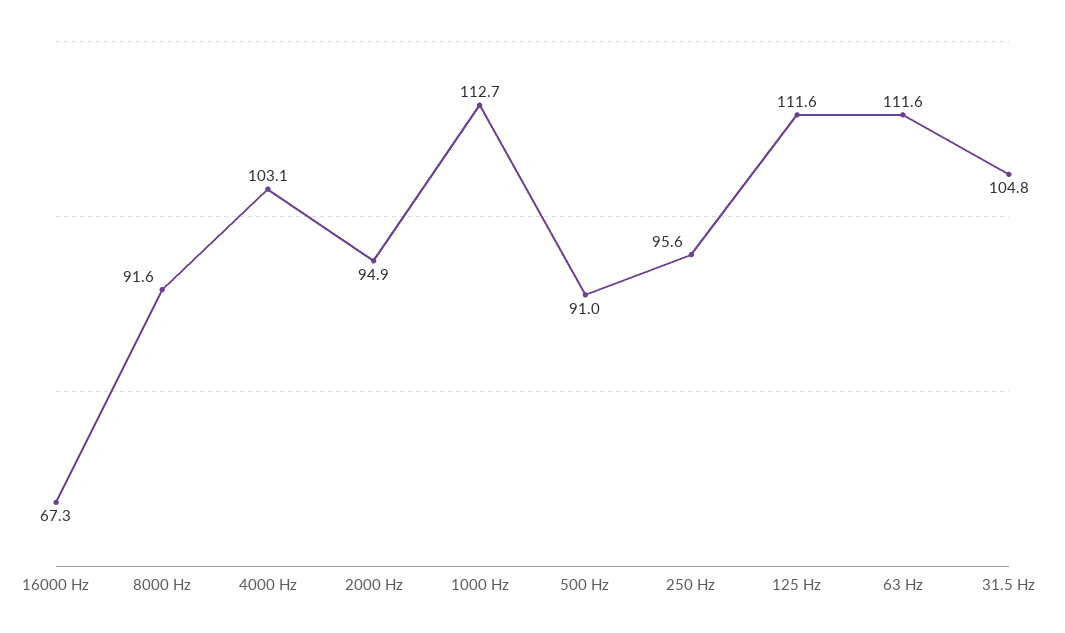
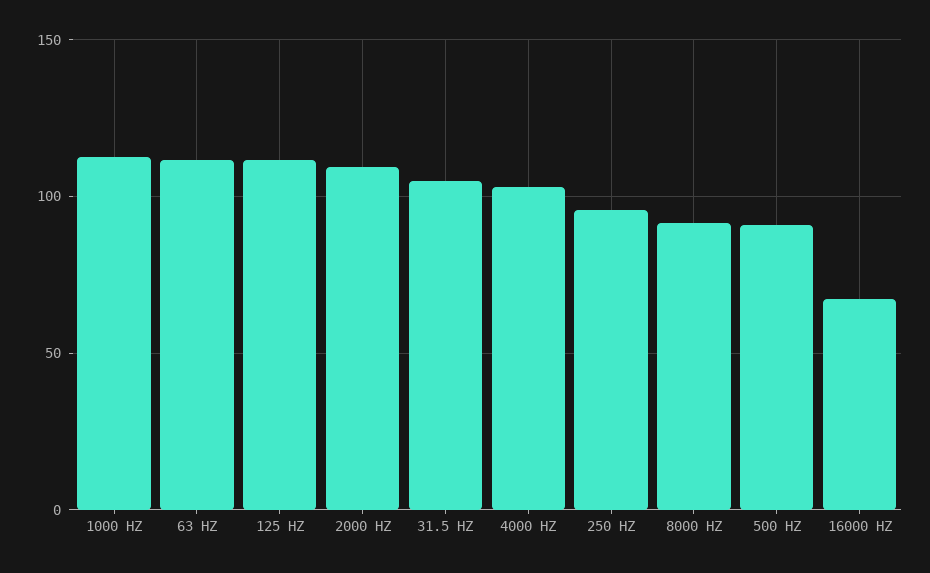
2000 Hz: 94.9 -> 110

